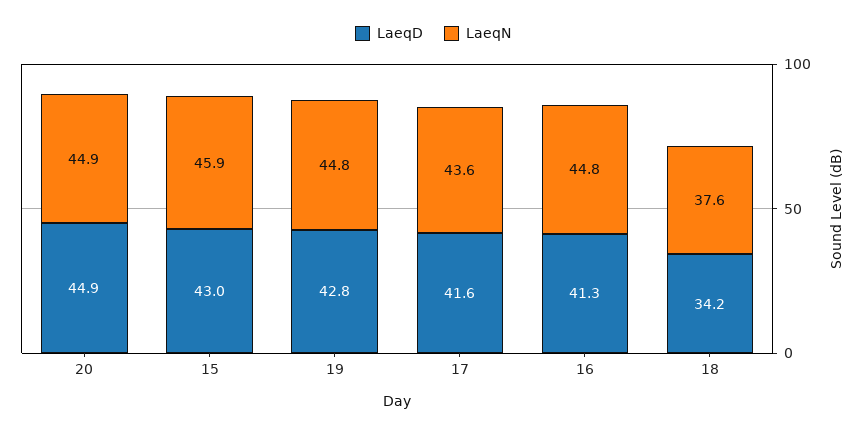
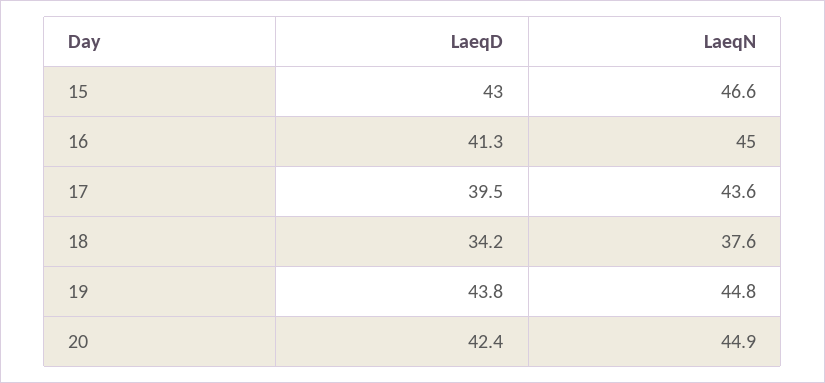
LaeqD, 20: 44.9 -> 42.4
LaeqN, 15: 45.9 -> 46.6
LaeqD, 19: 42.8 -> 43.8
LaeqD, 17: 41.6 -> 39.5
LaeqN, 16: 44.8 -> 45

